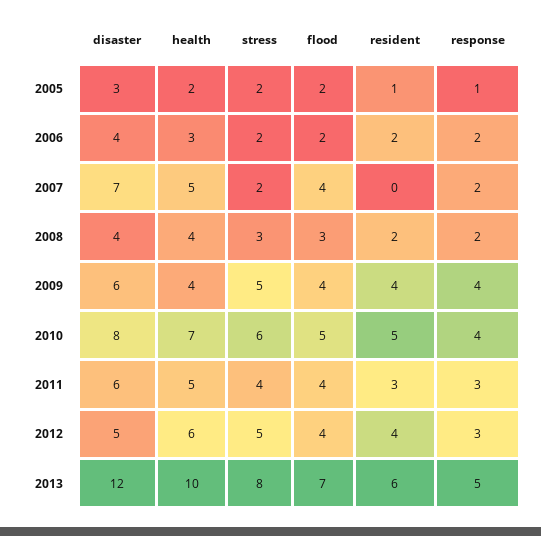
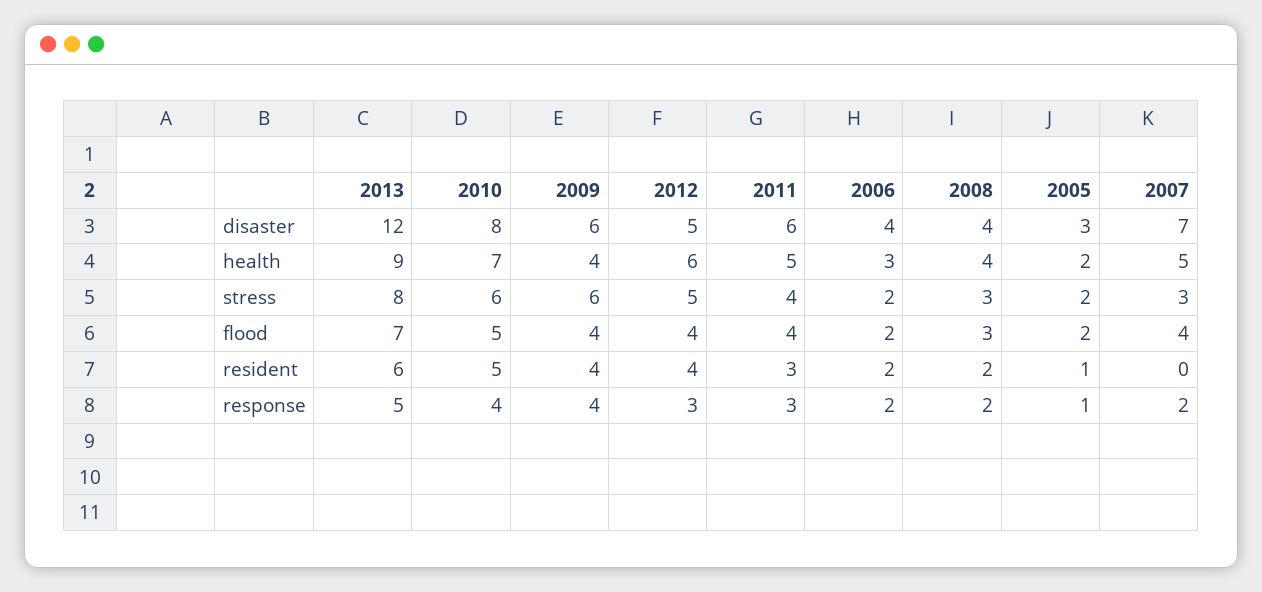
stress, 2007: 2 -> 3
stress, 2009: 5 -> 6
health, 2013: 10 -> 9

